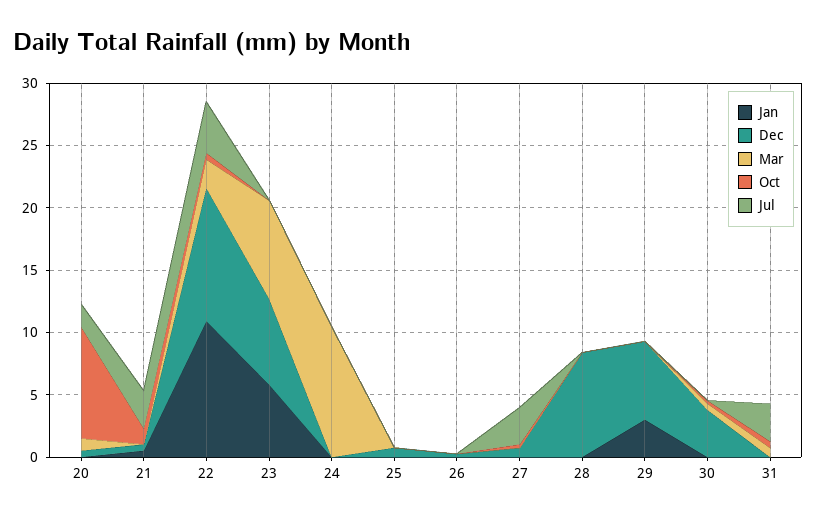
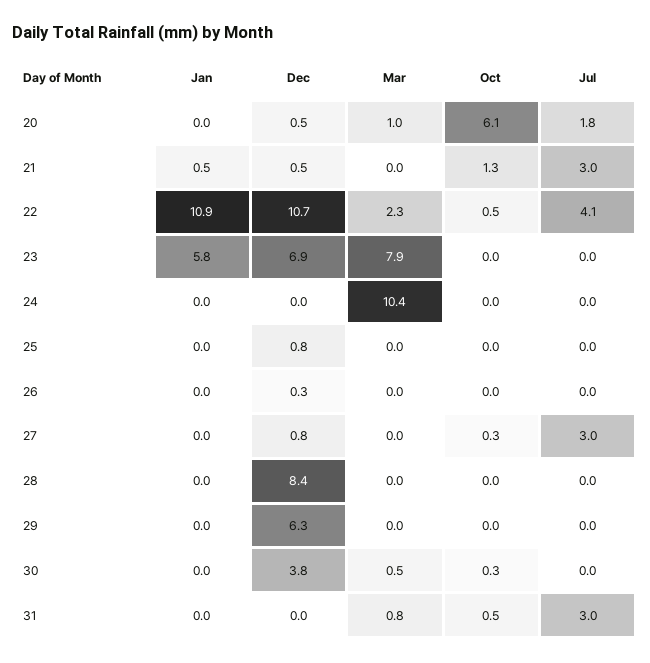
Oct, 20: 9 -> 6.1
Jan, 29: 3 -> 0

